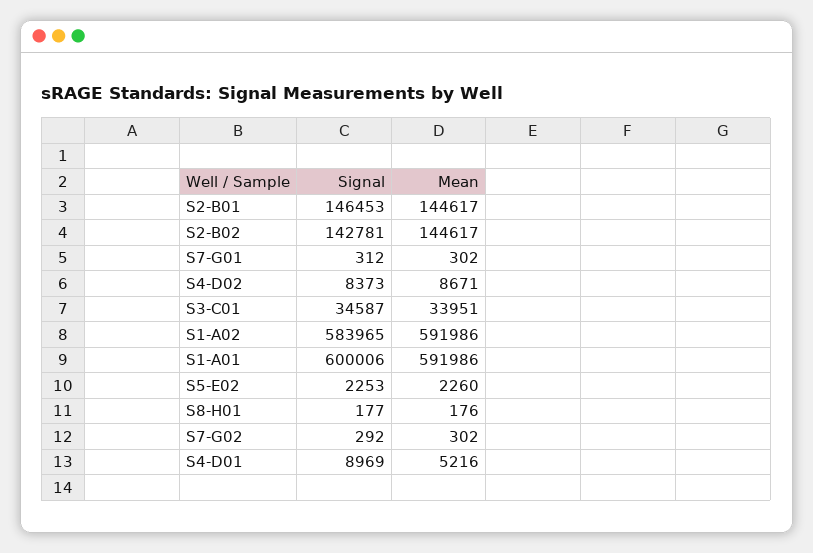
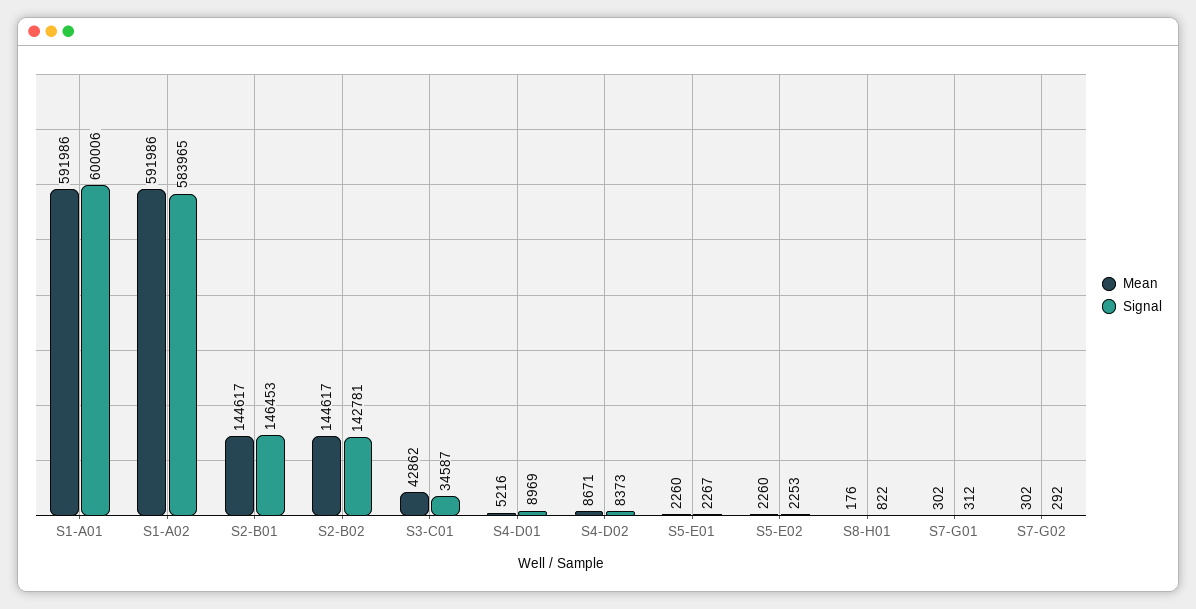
Mean, S3-C01: 33951 -> 42862
Signal, S8-H01: 177 -> 822
Mean, S5-E01: none -> 2260
Signal, S5-E01: none -> 2267

